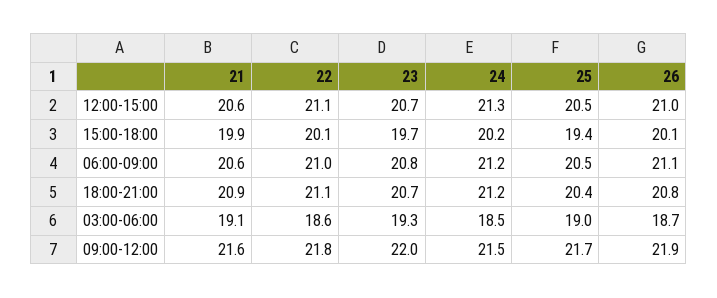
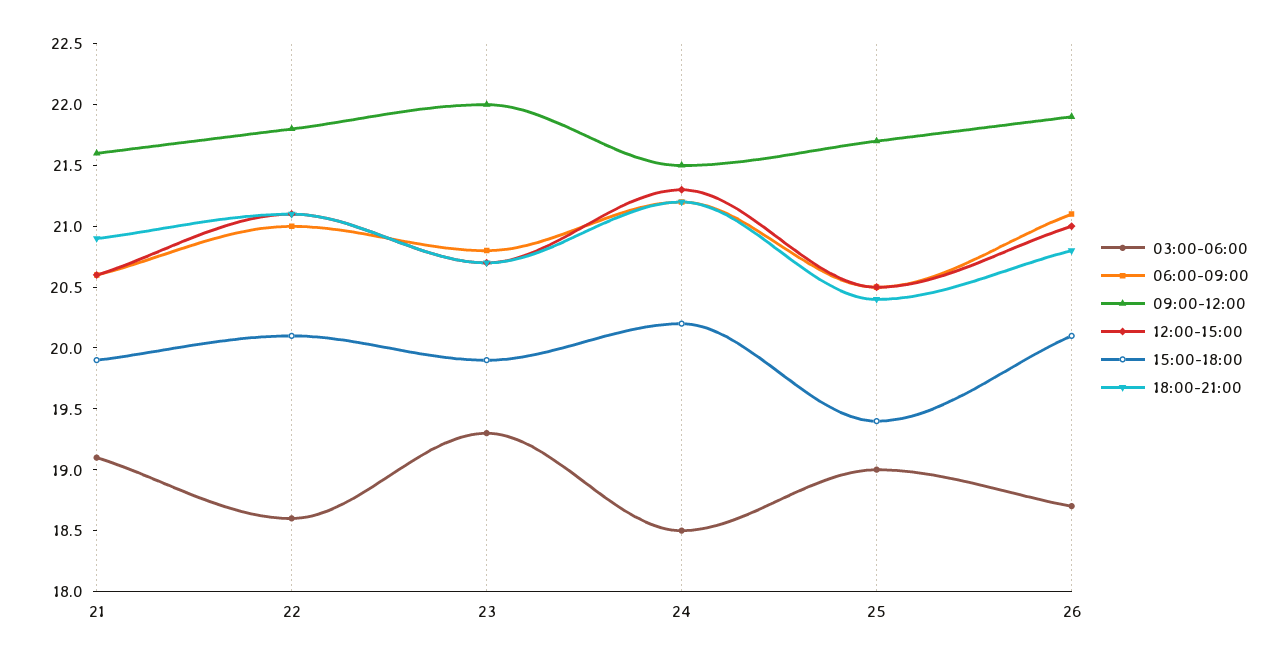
15:00-18:00, 23: 19.7 -> 19.9

